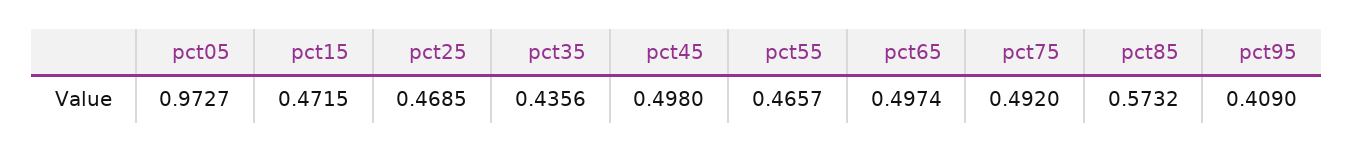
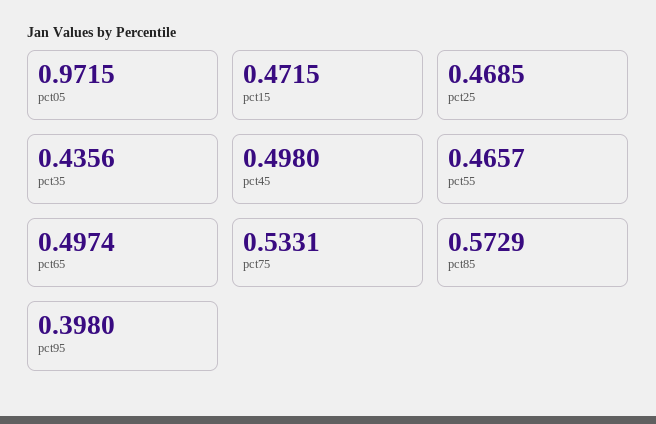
pct05: 0.9727 -> 0.9715
pct75: 0.492 -> 0.5331
pct85: 0.5732 -> 0.5729
pct95: 0.409 -> 0.398

